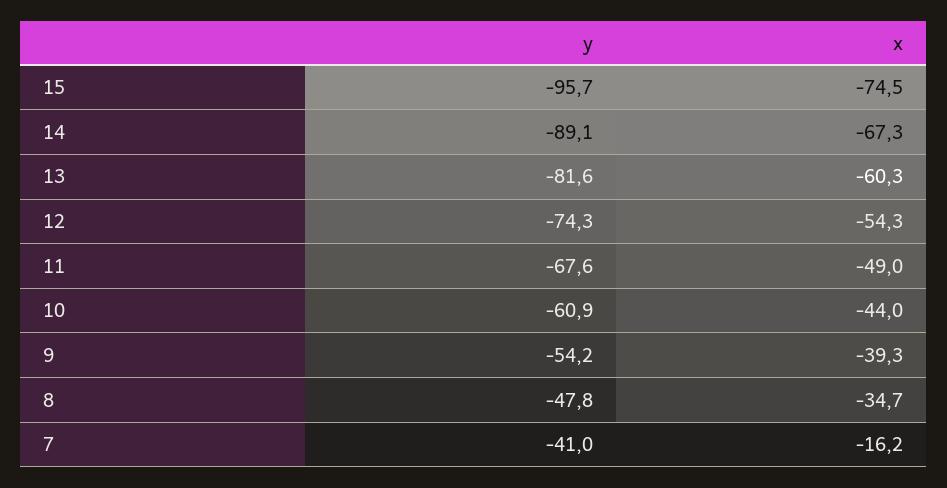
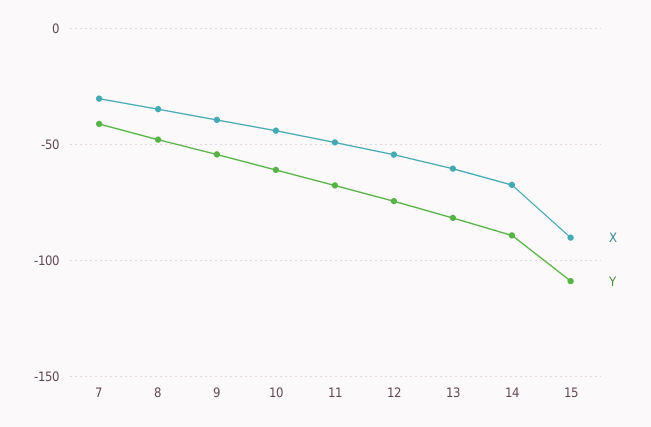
y, 15: -95.7 -> -110
x, 15: -74.5 -> -90
x, 7: -16.2 -> -30

